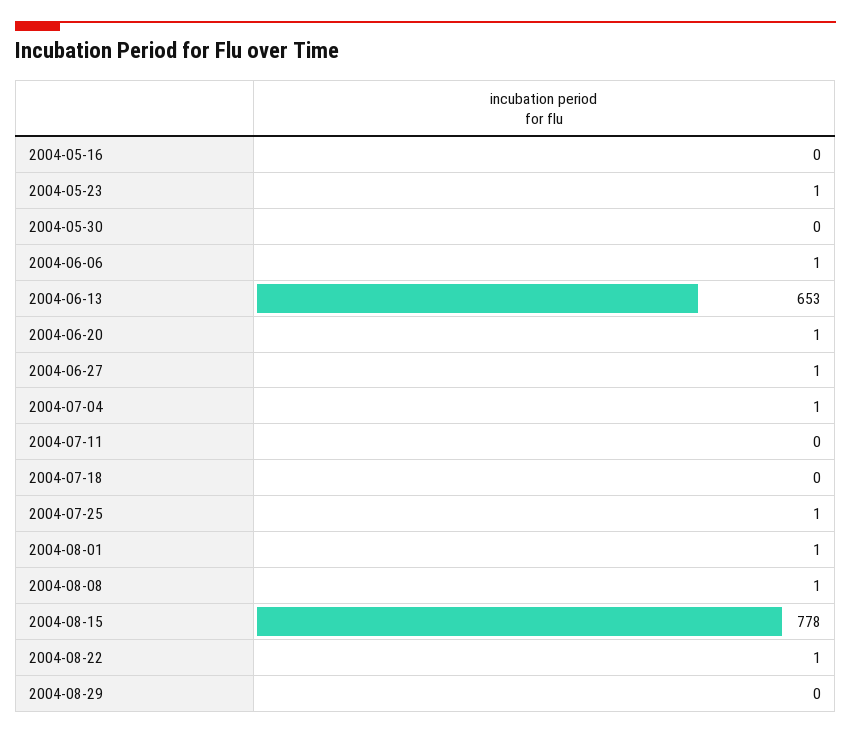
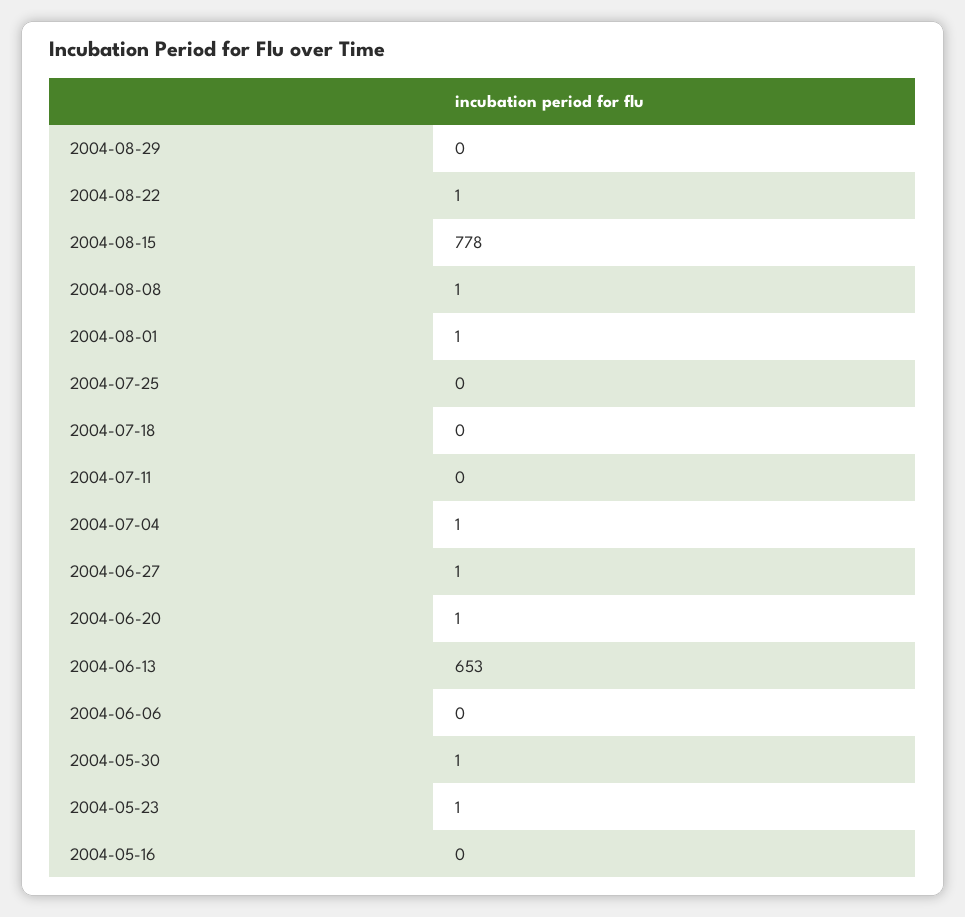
2004-05-30: 0 -> 1
2004-06-06: 1 -> 0
2004-07-25: 1 -> 0

